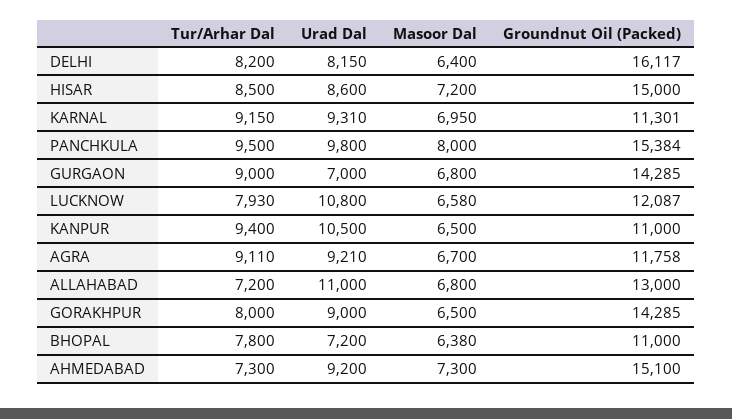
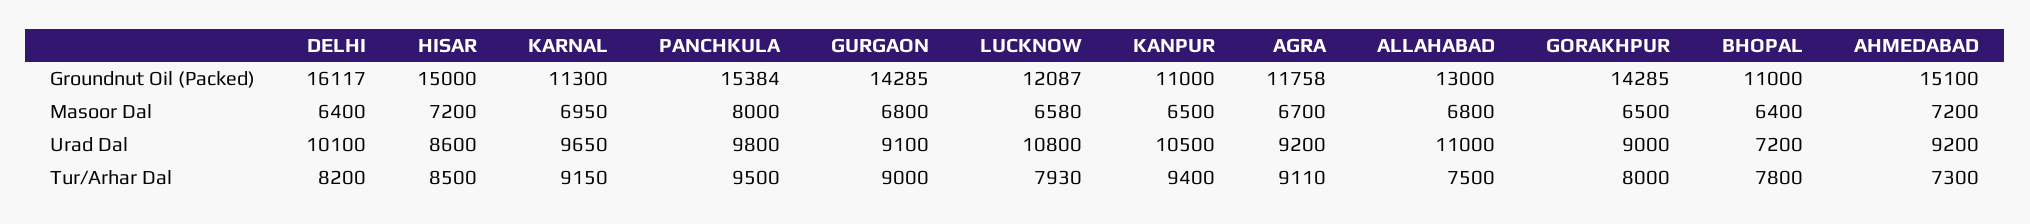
Urad Dal, DELHI: 8150 -> 10100
Urad Dal, KARNAL: 9310 -> 9650
Groundnut Oil (Packed), KARNAL: 11301 -> 11300
Urad Dal, GURGAON: 7000 -> 9100
Urad Dal, AGRA: 9210 -> 9200
Tur/Arhar Dal, ALLAHABAD: 7200 -> 7500
Masoor Dal, BHOPAL: 6380 -> 6400
Masoor Dal, AHMEDABAD: 7300 -> 7200

